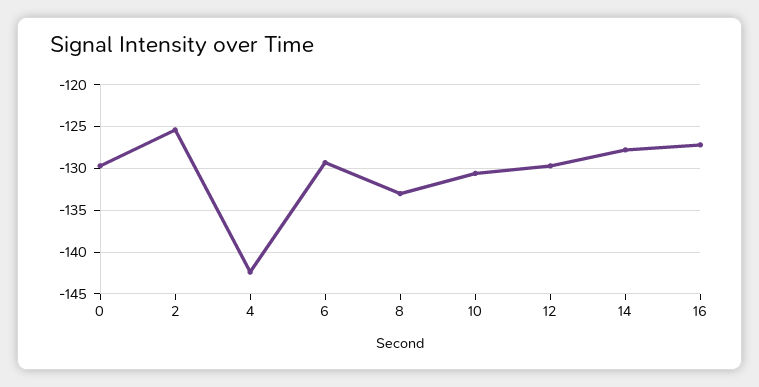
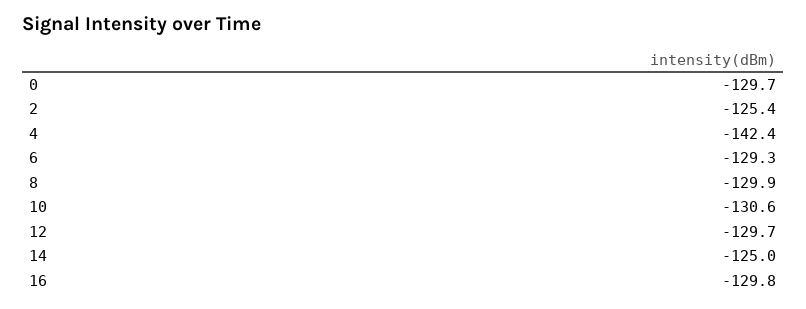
8: -133 -> -129.9
14: -128 -> -125
16: -127 -> -129.8

